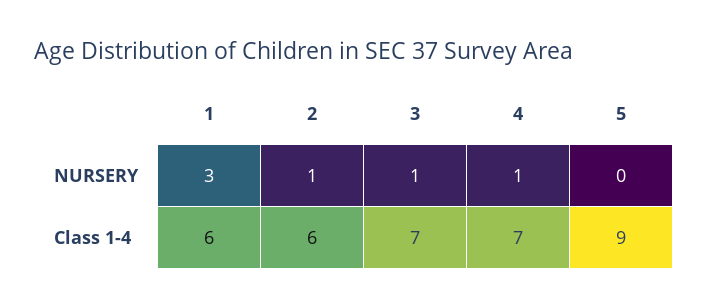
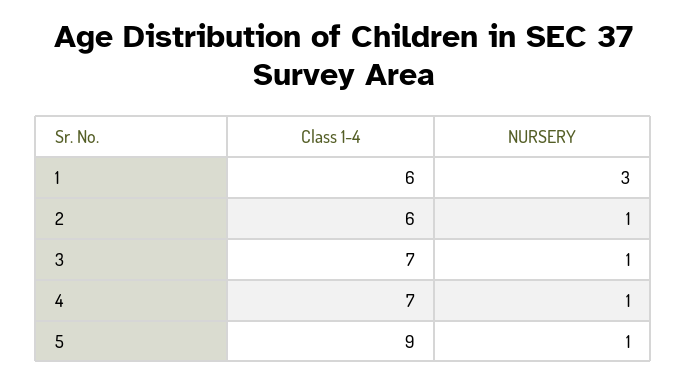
5, NURSERY: 0 -> 1

